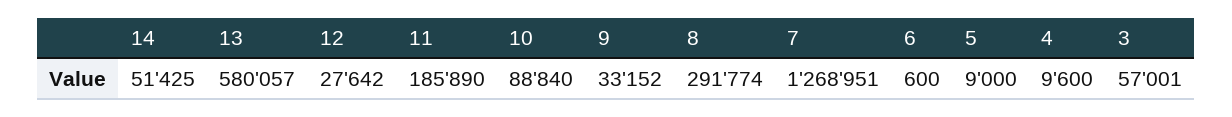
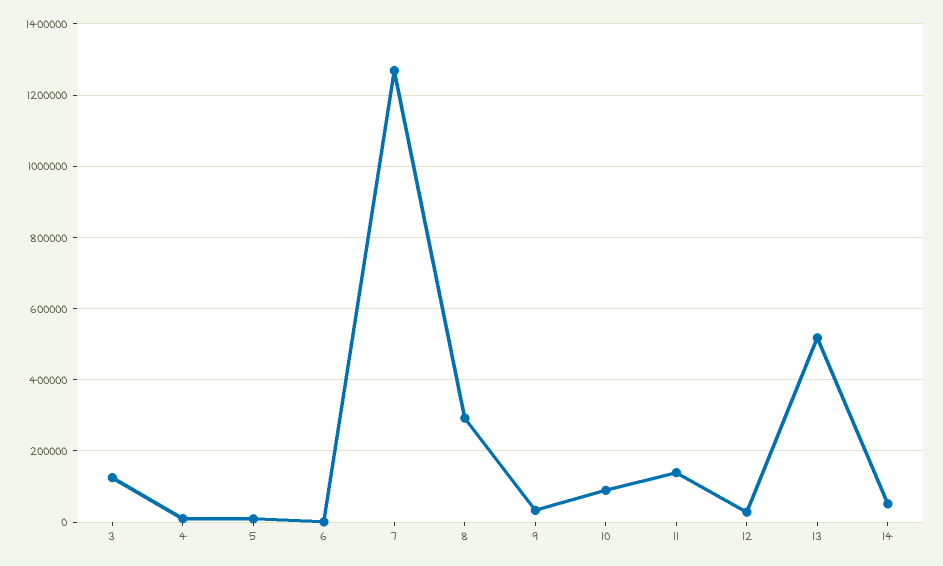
13: 580057 -> 520000
11: 185890 -> 140000
3: 57001 -> 120000

